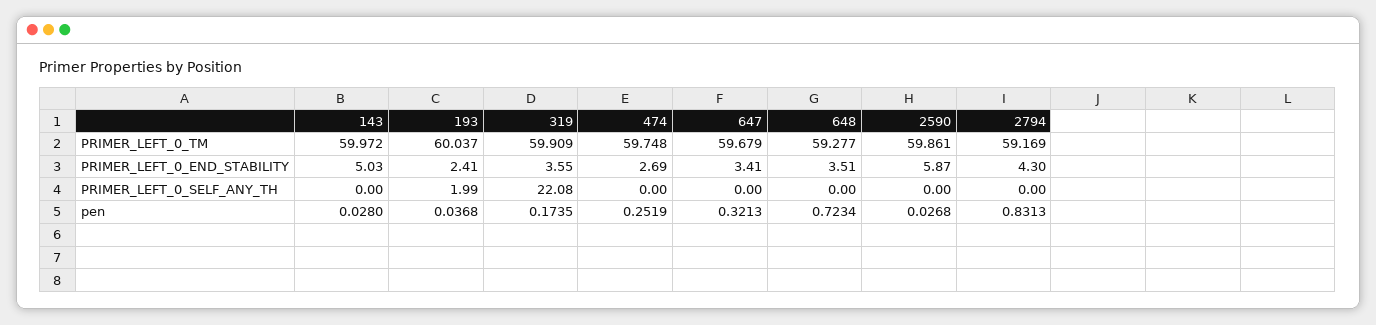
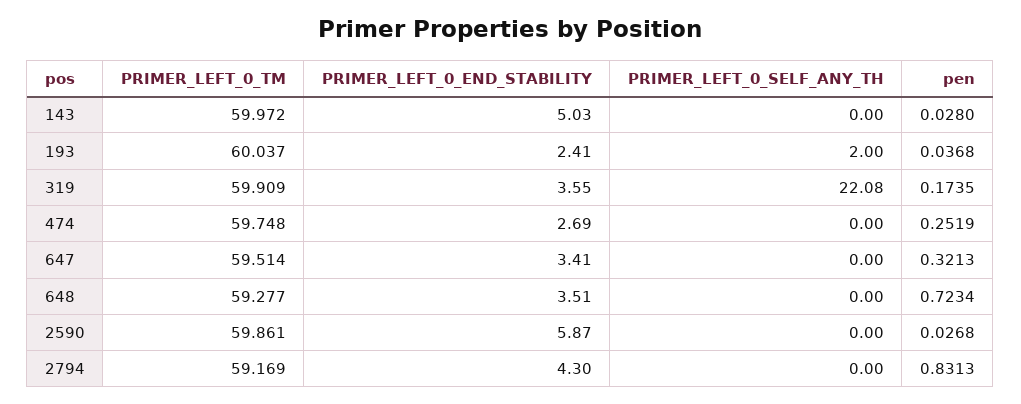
647, PRIMER_LEFT_0_TM: 59.679 -> 59.514
193, PRIMER_LEFT_0_SELF_ANY_TH: 1.99 -> 2

